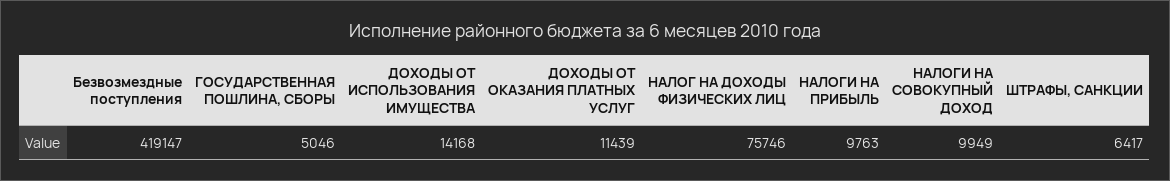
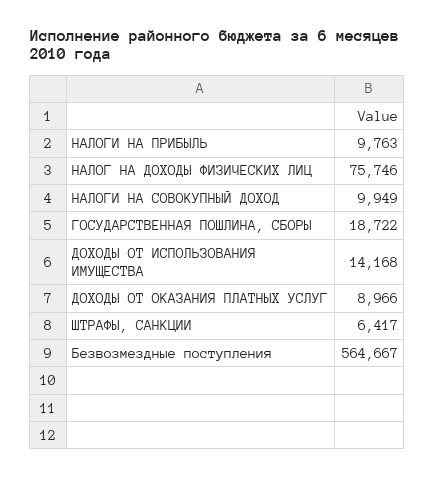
Безвозмездные поступления: 419147 -> 564667
ГОСУДАРСТВЕННАЯ ПОШЛИНА, СБОРЫ: 5046 -> 18722
ДОХОДЫ ОТ ОКАЗАНИЯ ПЛАТНЫХ УСЛУГ: 11439 -> 8966

